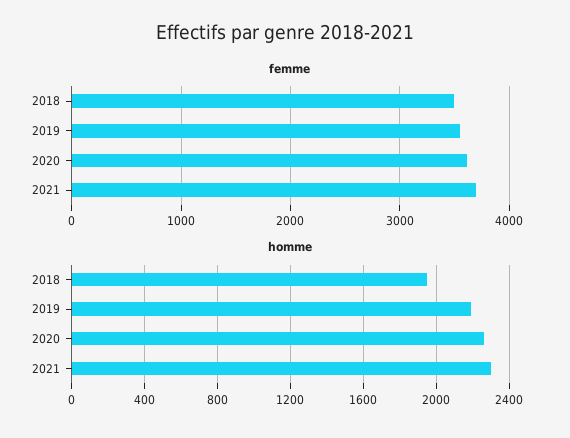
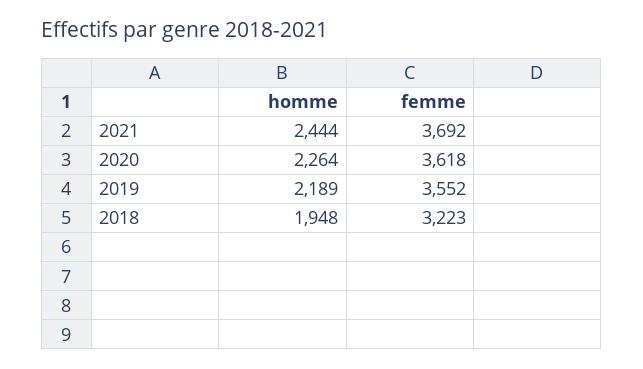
femme, 2018: 3500 -> 3223
homme, 2021: 2300 -> 2444

